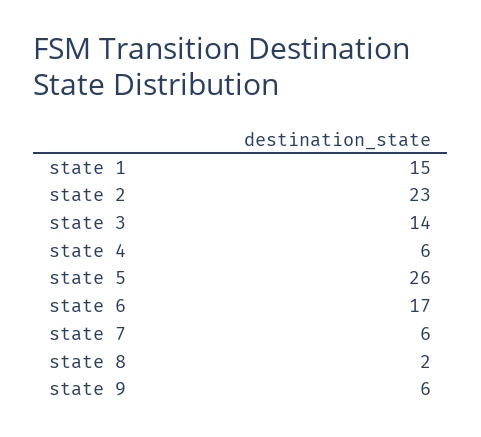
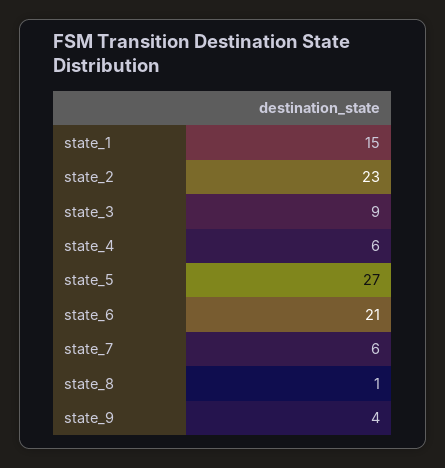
state 3: 14 -> 9
state 5: 26 -> 27
state 6: 17 -> 21
state 8: 2 -> 1
state 9: 6 -> 4

